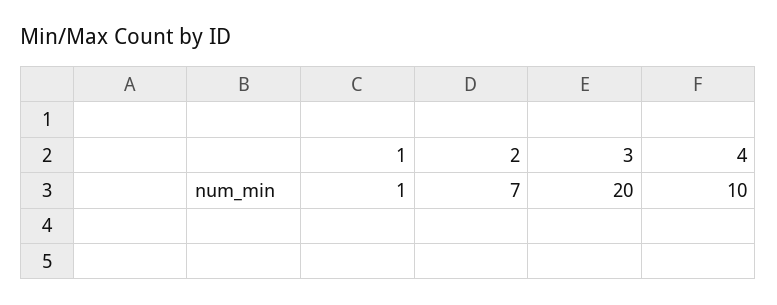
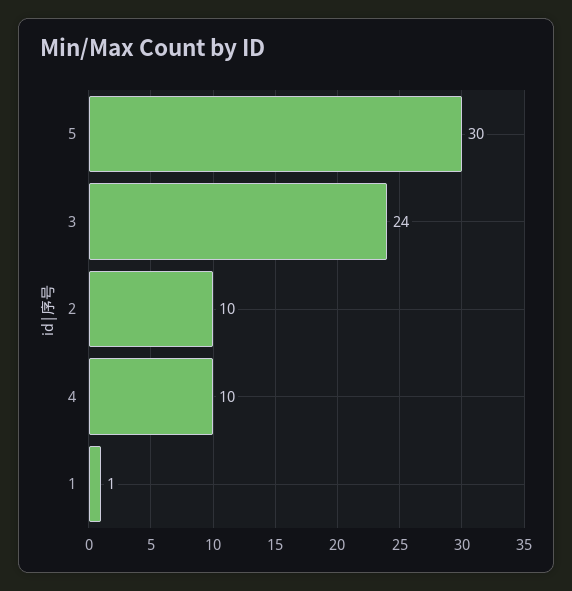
2: 7 -> 10
3: 20 -> 24
5: none -> 30

